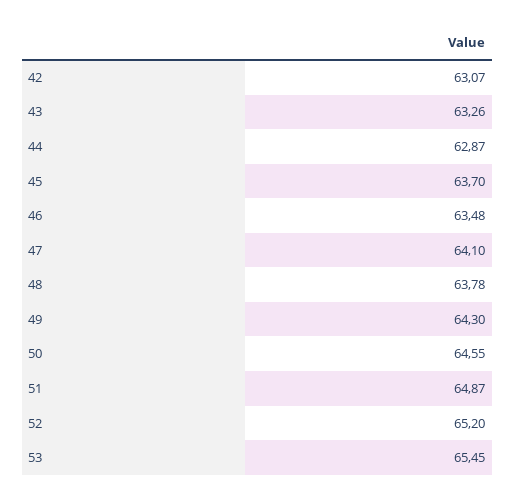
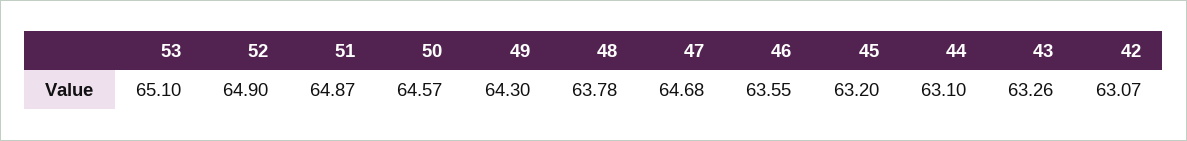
44: 62.87 -> 63.1
45: 63.7 -> 63.2
46: 63.48 -> 63.55
47: 64.1 -> 64.68
50: 64.55 -> 64.57
52: 65.2 -> 64.9
53: 65.45 -> 65.1

